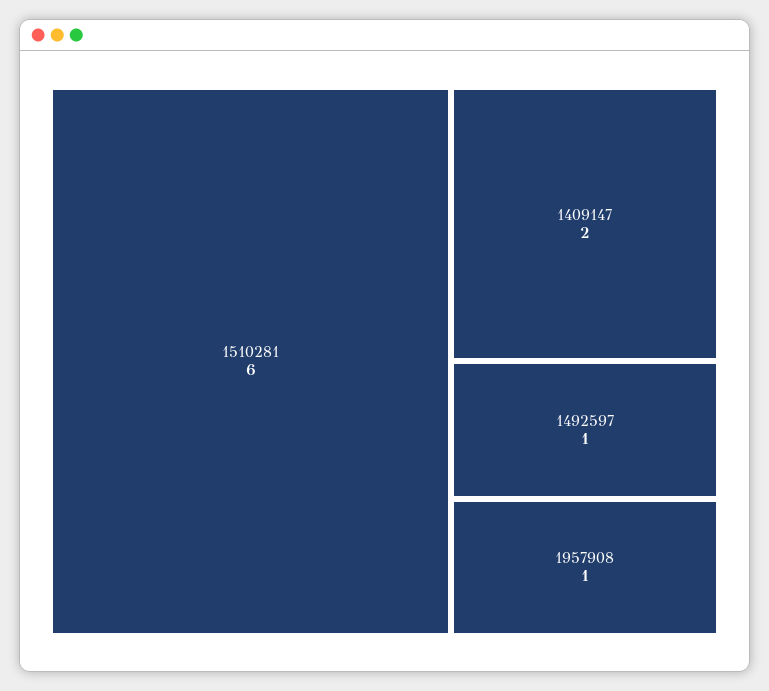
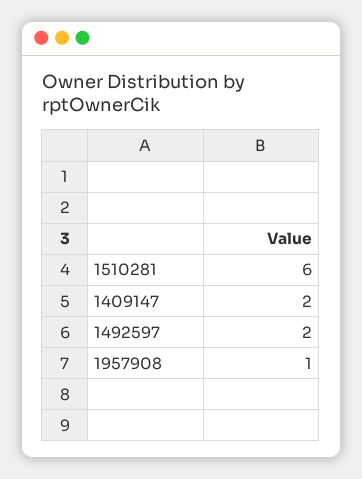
1492597: 1 -> 2

